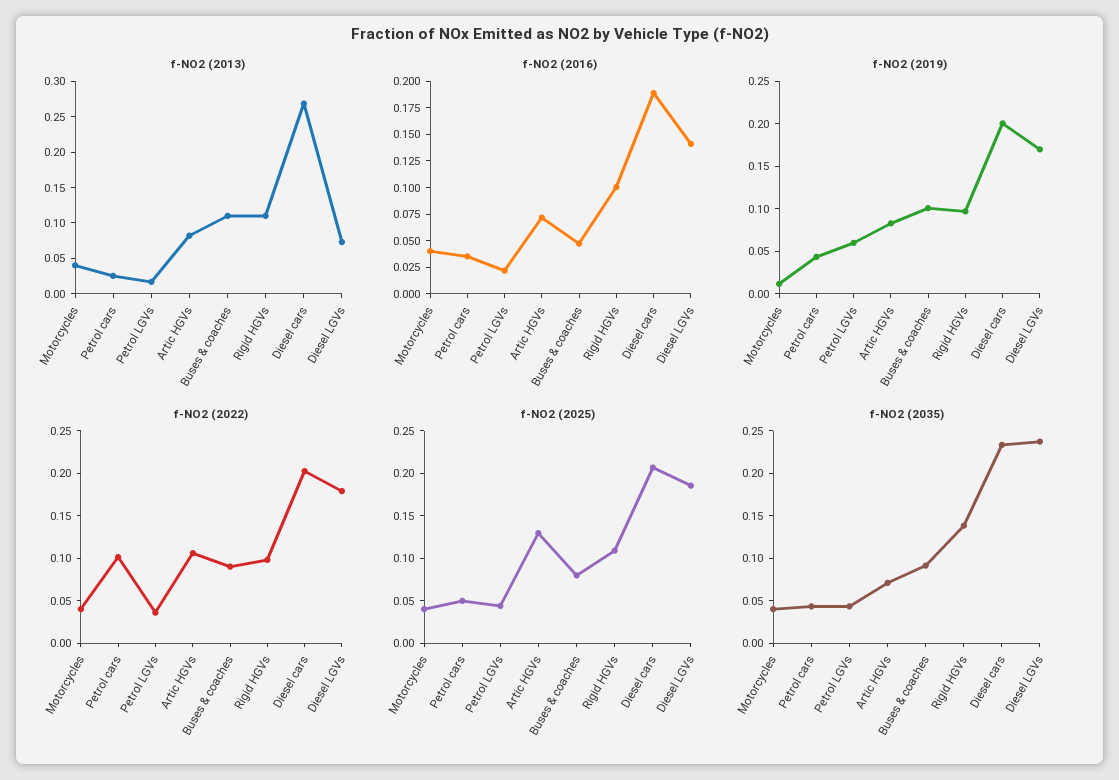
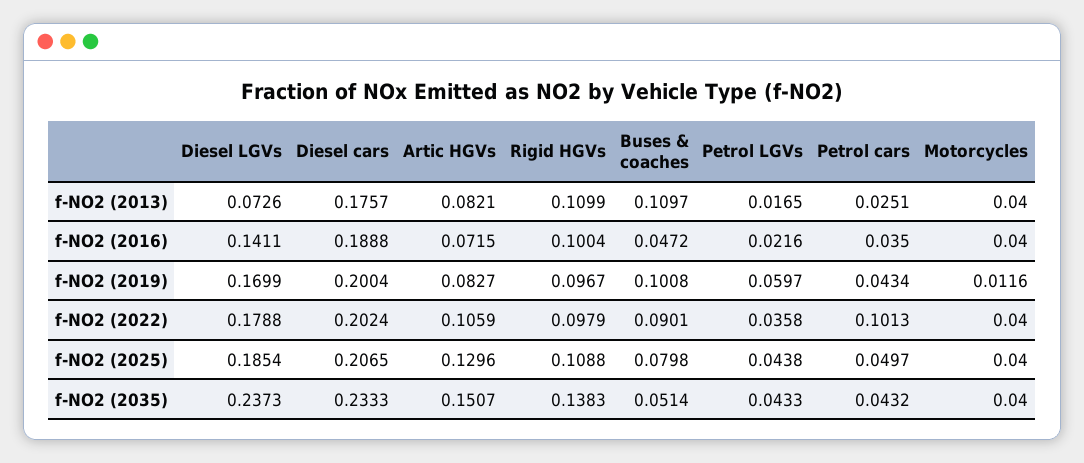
f-NO2 (2013), Diesel cars: 0.275 -> 0.1757
f-NO2 (2035), Artic HGVs: 0.07 -> 0.1507
f-NO2 (2035), Buses & coaches: 0.09 -> 0.0514

